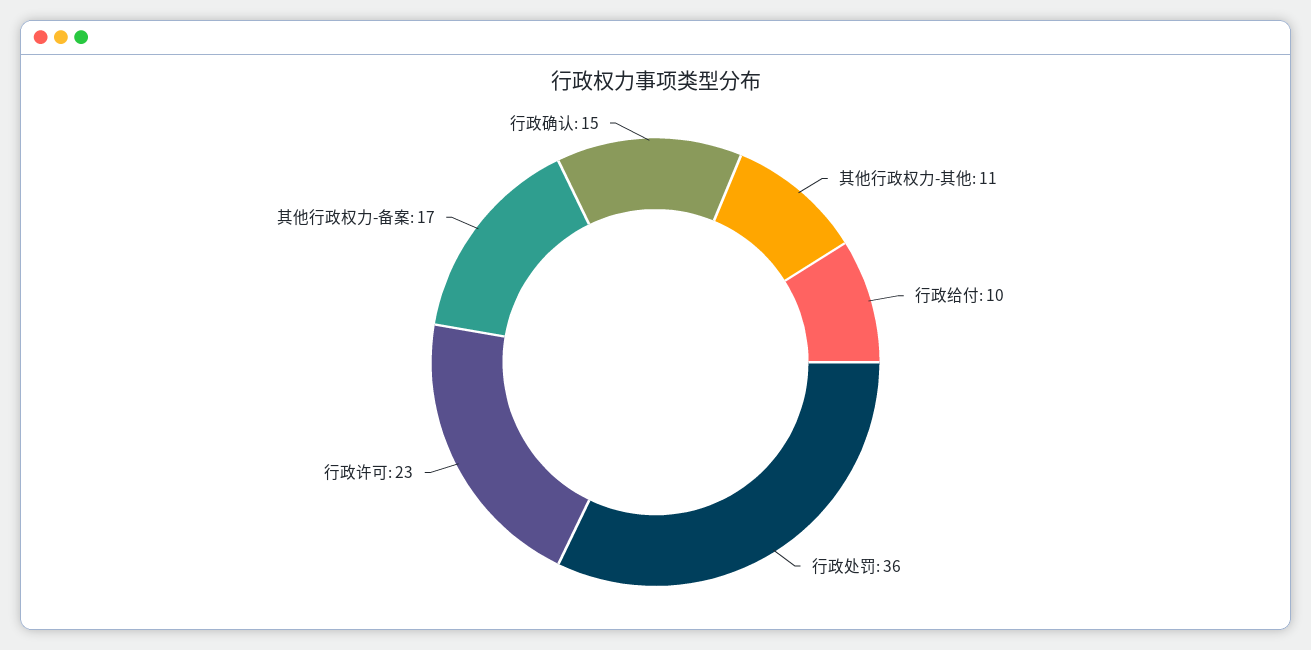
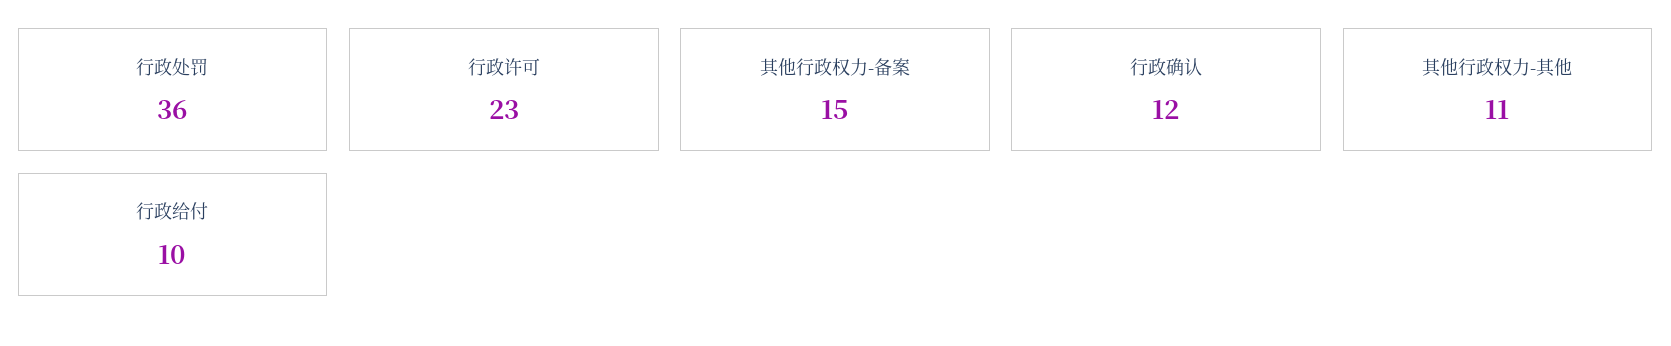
其他行政权力-备案: 17 -> 15
行政确认: 15 -> 12

